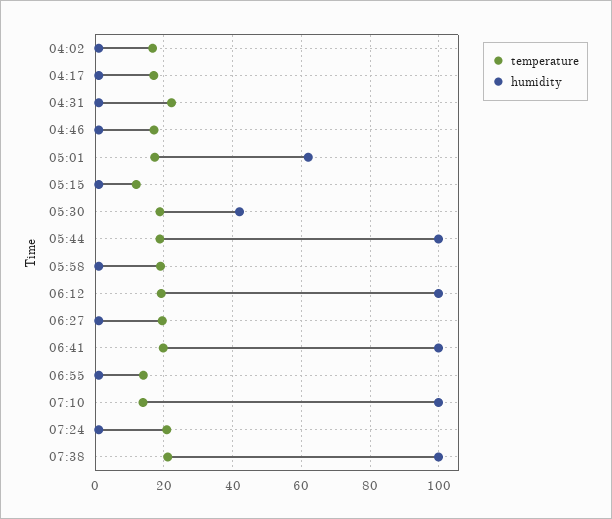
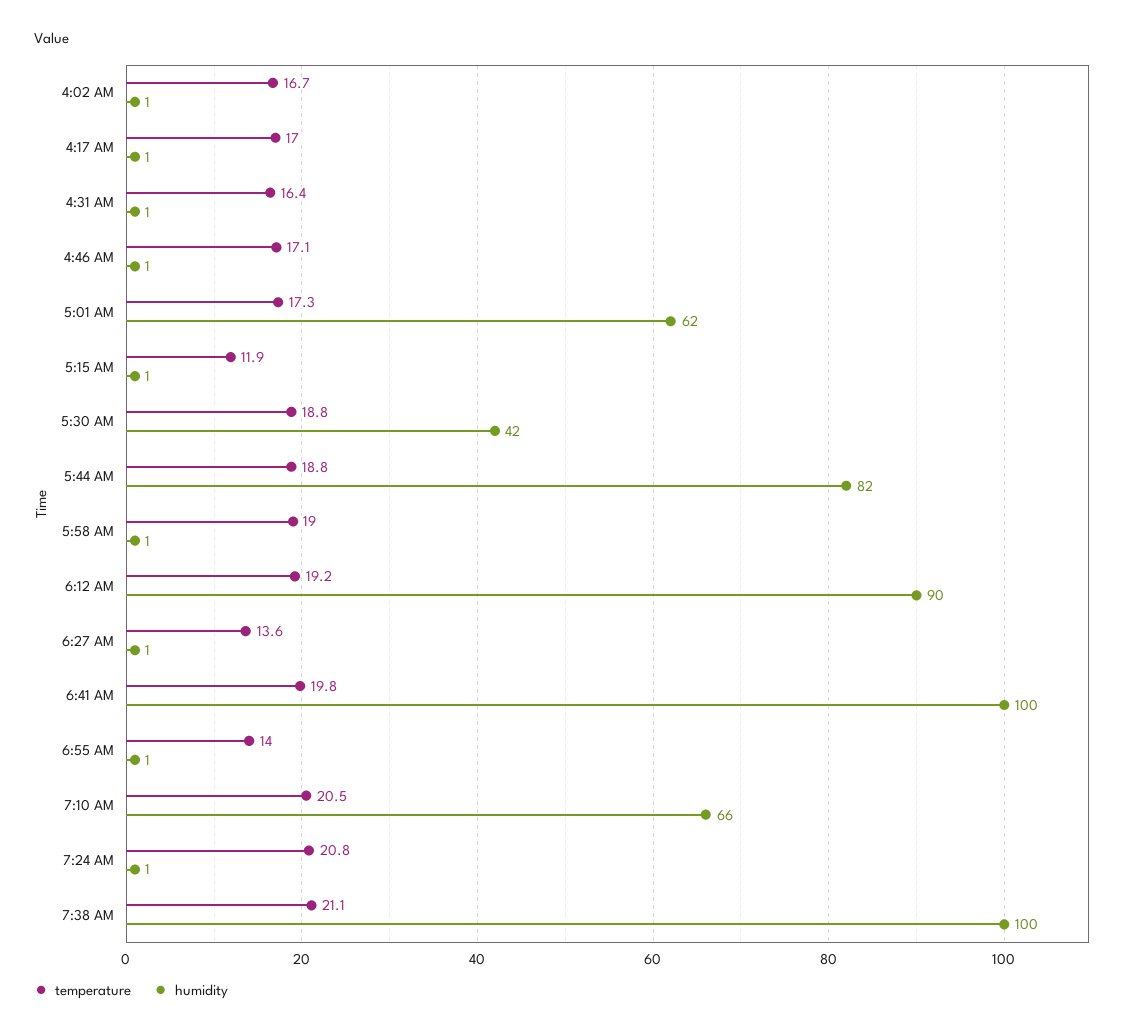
temperature, 04:31: 22 -> 16.4
humidity, 05:44: 100 -> 82
humidity, 06:12: 100 -> 90
temperature, 06:27: 20 -> 13.6
temperature, 07:10: 14 -> 20.5
humidity, 07:10: 100 -> 66

